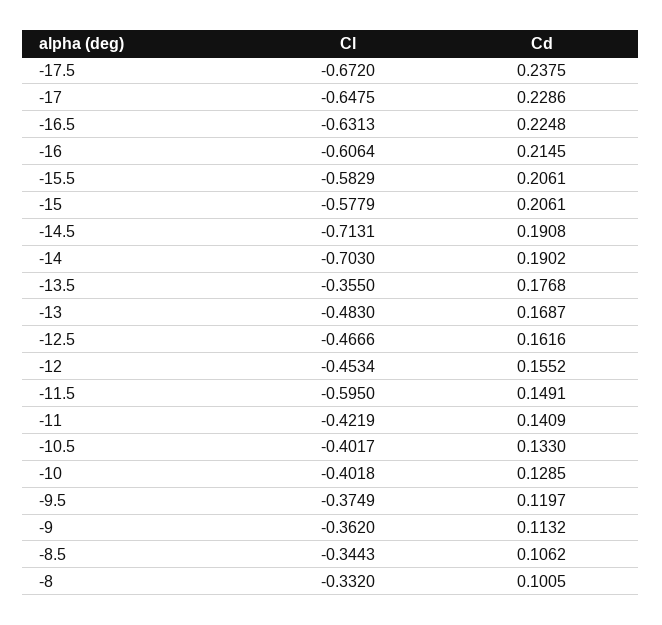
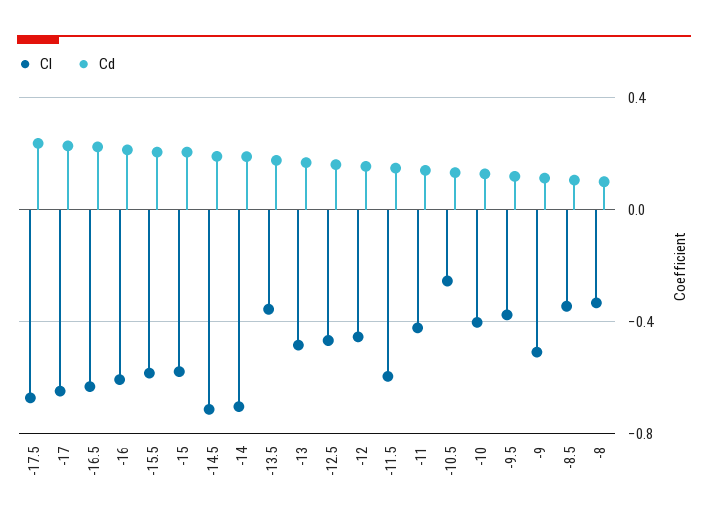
Cl, -10.5: -0.4017 -> -0.25
Cl, -9: -0.362 -> -0.5

